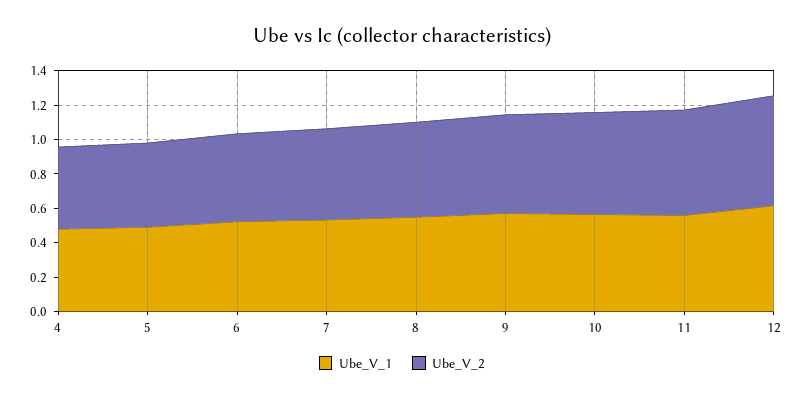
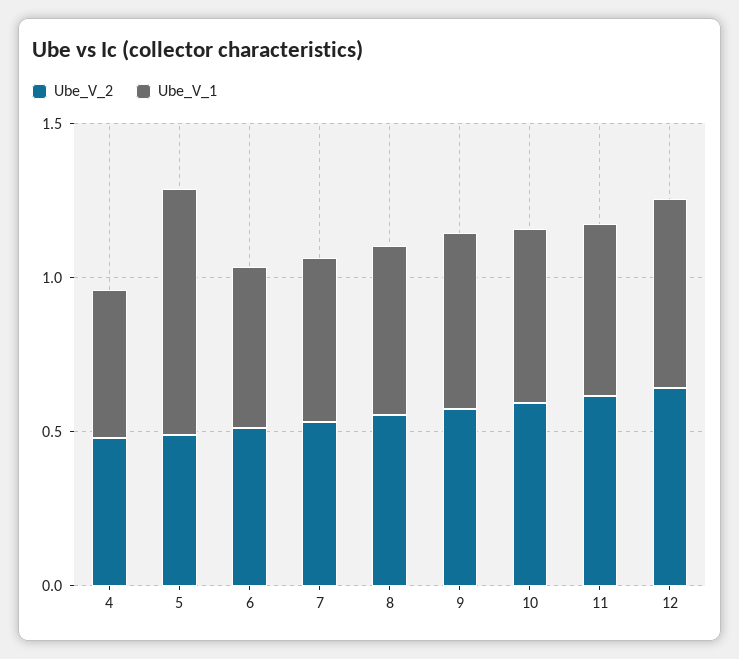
Ube_V_1, 5: 0.5 -> 0.8

